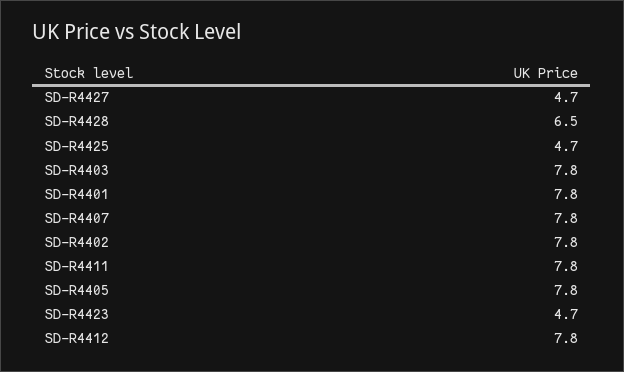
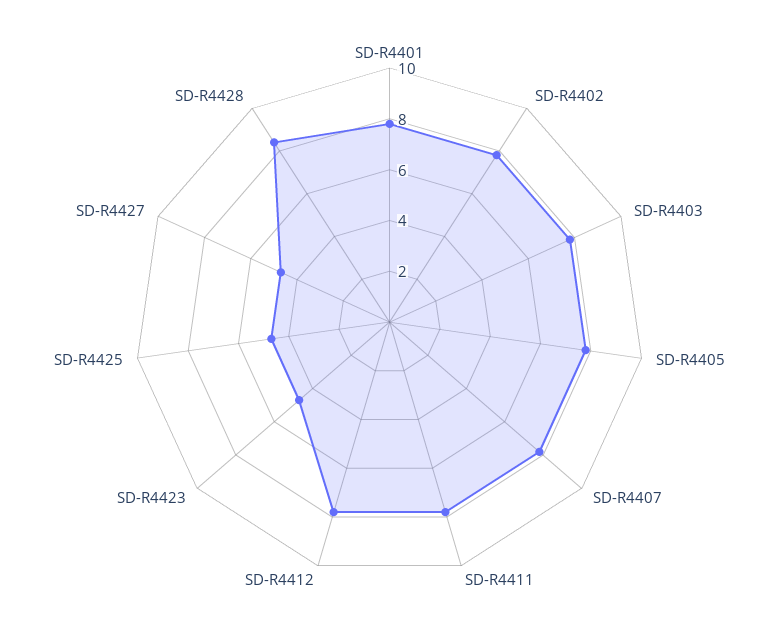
SD-R4428: 6.5 -> 8.5

